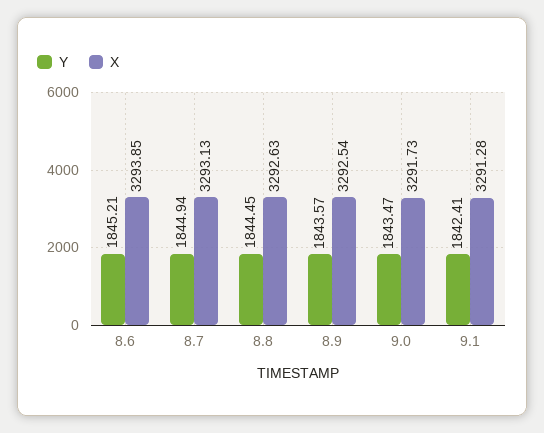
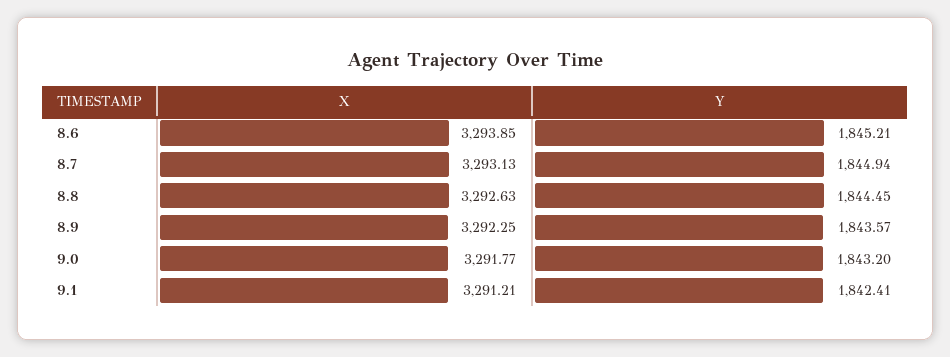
X, 8.9: 3292.54 -> 3292.25
Y, 9.0: 1843.47 -> 1843.2
X, 9.0: 3291.73 -> 3291.77
X, 9.1: 3291.28 -> 3291.21

